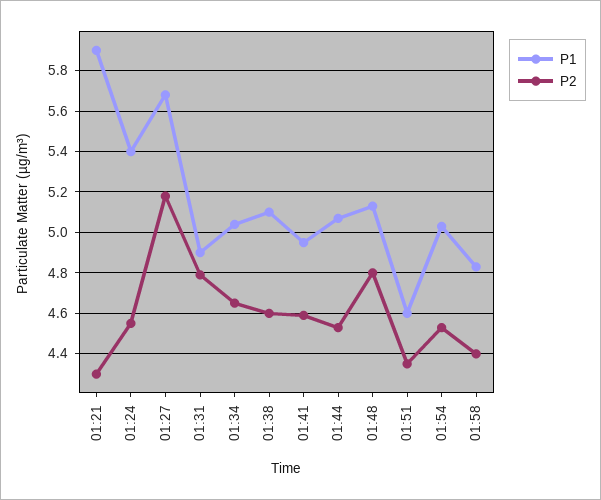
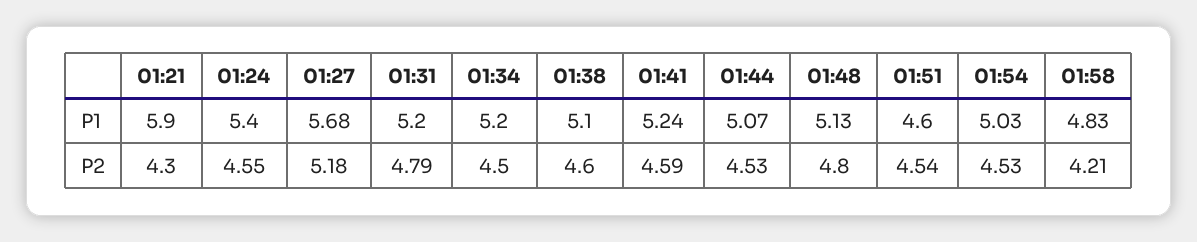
P1, 01:31: 4.9 -> 5.2
P1, 01:34: 5.05 -> 5.2
P2, 01:34: 4.65 -> 4.5
P1, 01:41: 4.95 -> 5.24
P2, 01:51: 4.35 -> 4.54
P2, 01:58: 4.4 -> 4.21

